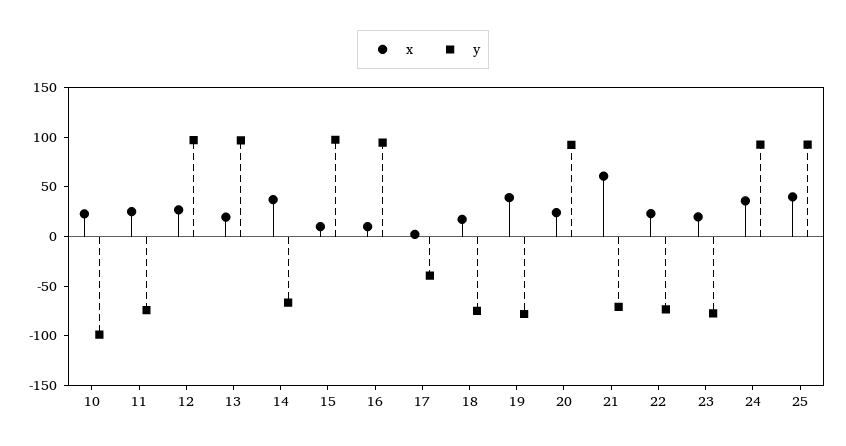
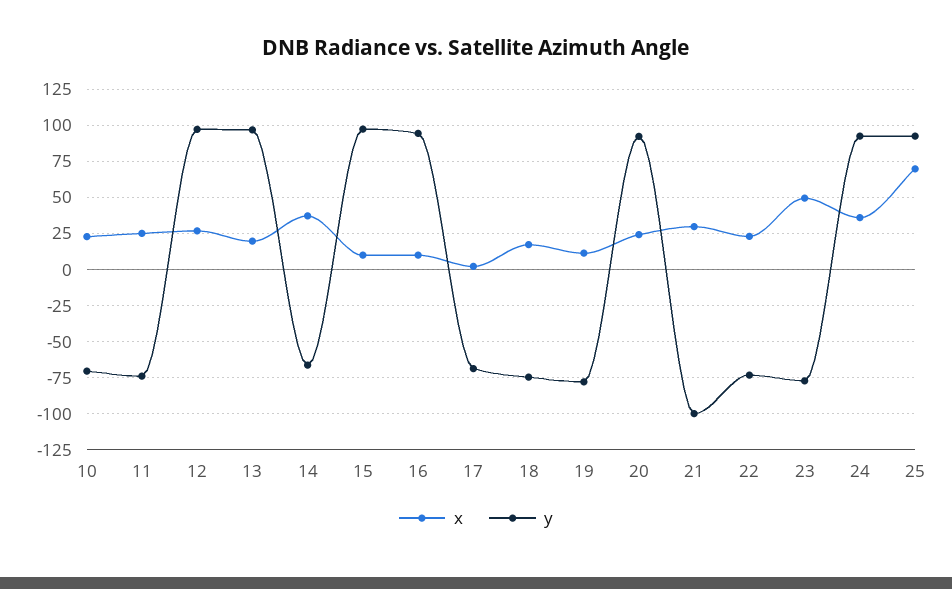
y, 10: -100 -> -70
y, 17: -40 -> -70
x, 19: 40 -> 10
x, 21: 60 -> 30
y, 21: -70 -> -100
x, 23: 20 -> 50
x, 25: 40 -> 70

